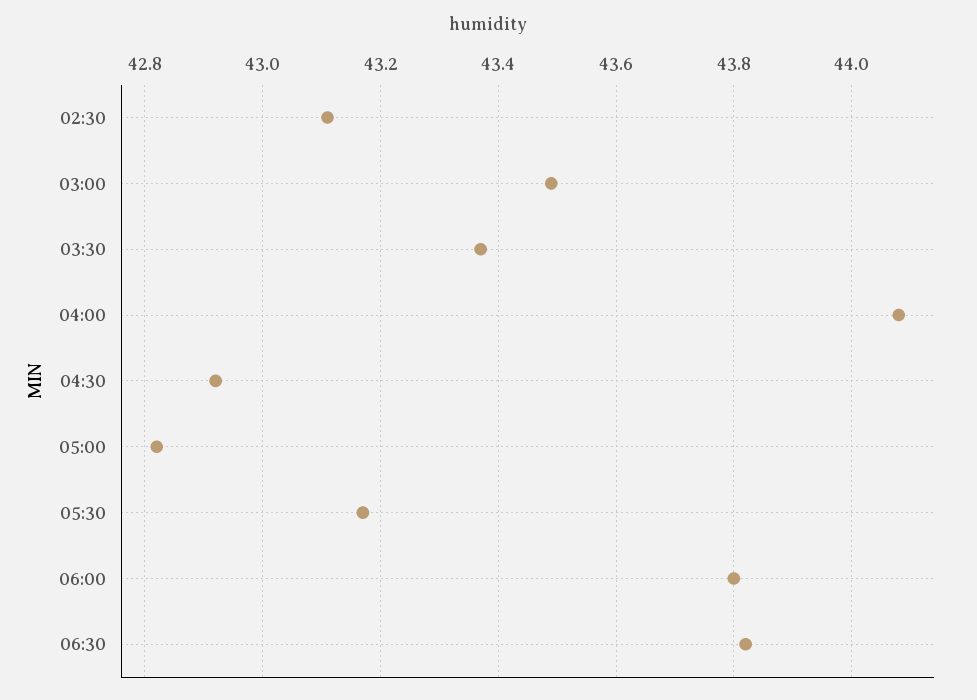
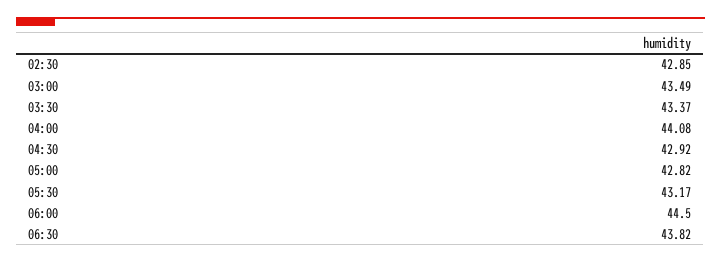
02:30: 43.1 -> 42.85
06:00: 43.8 -> 44.5

